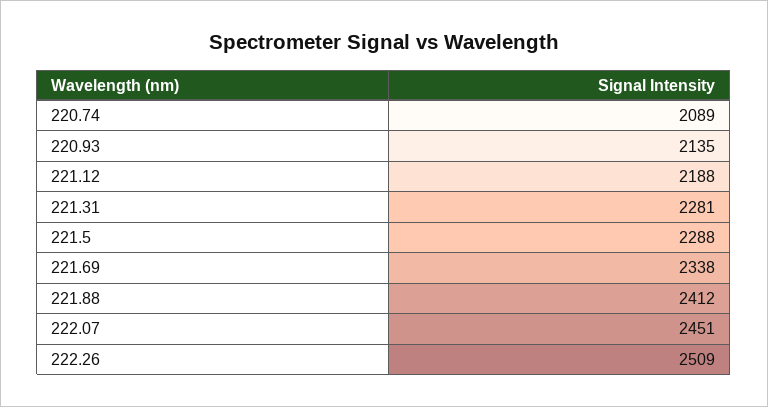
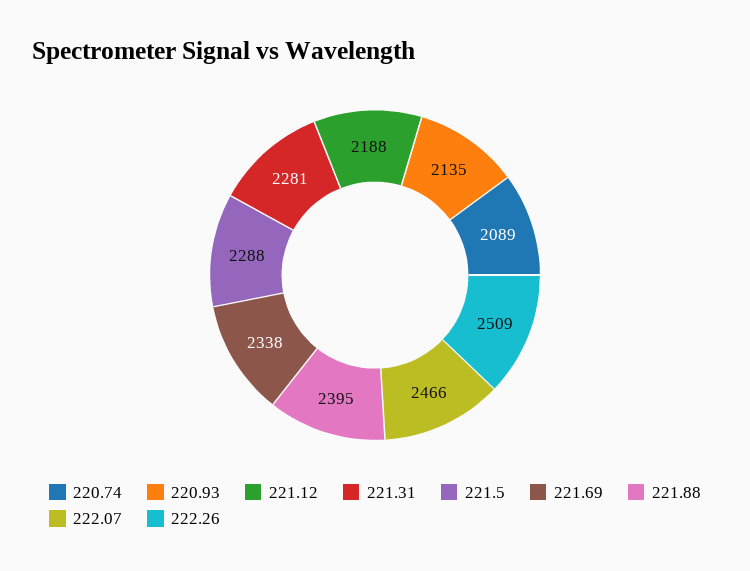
221.88: 2412 -> 2395
222.07: 2451 -> 2466

